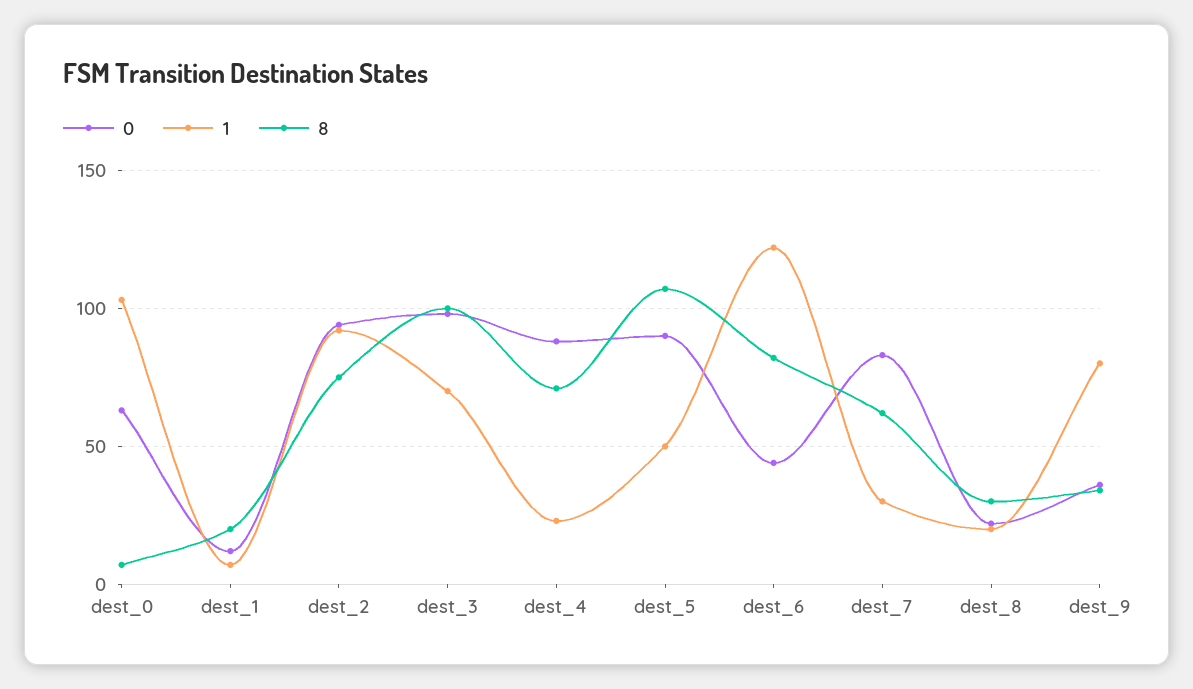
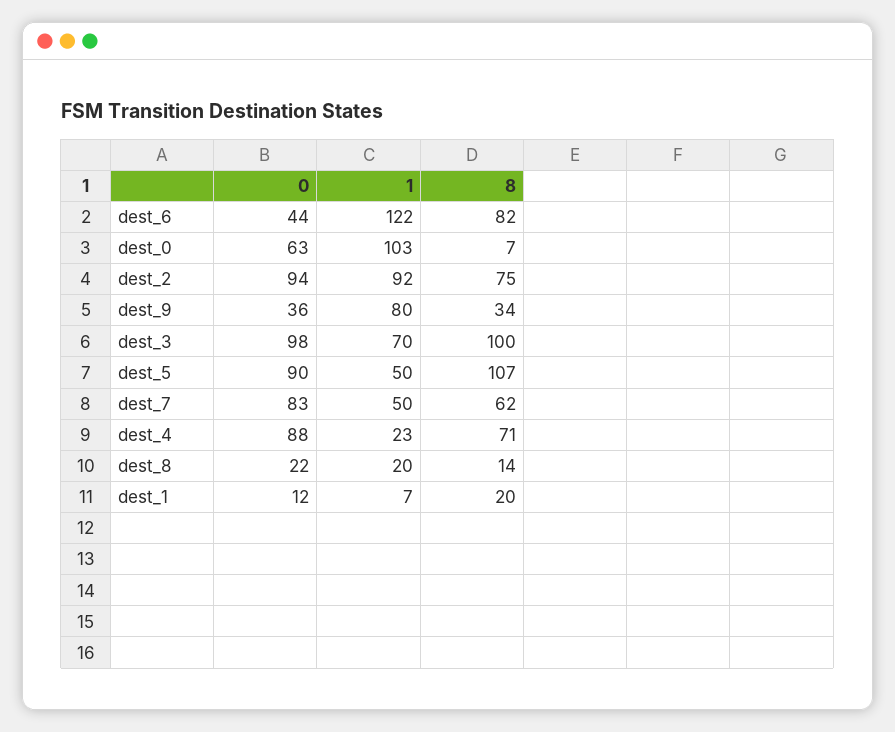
1, dest_7: 30 -> 50
8, dest_8: 30 -> 14

